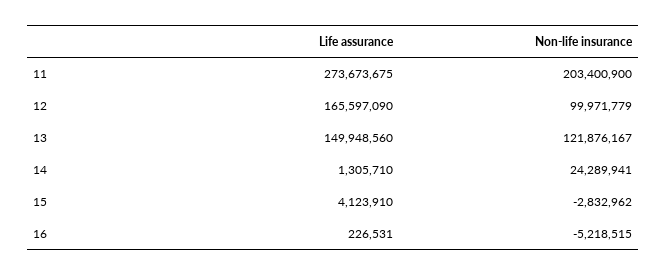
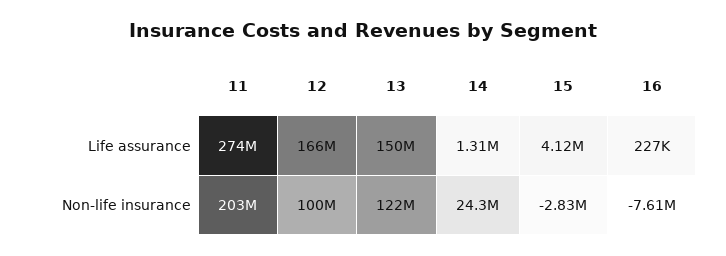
Non-life insurance, 16: -5218515 -> -7610000

